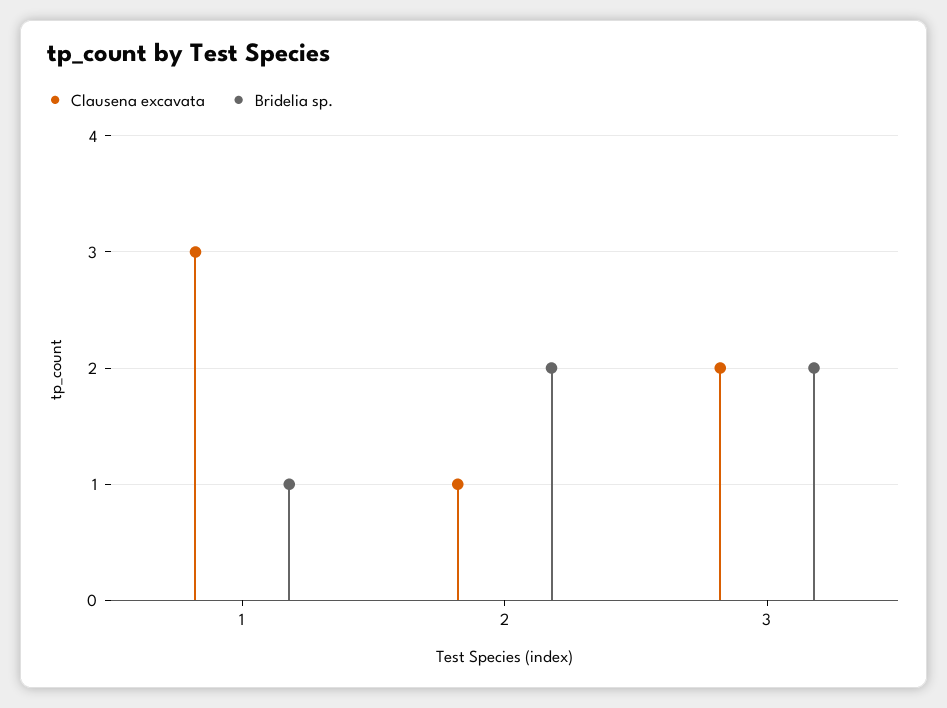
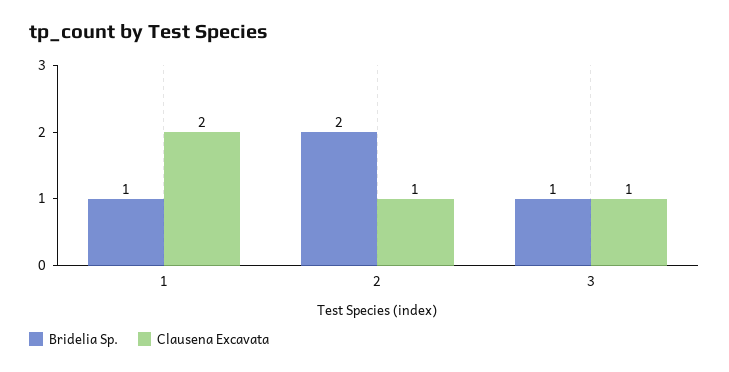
Clausena excavata, 1: 3 -> 2
Clausena excavata, 3: 2 -> 1
Bridelia sp., 3: 2 -> 1

